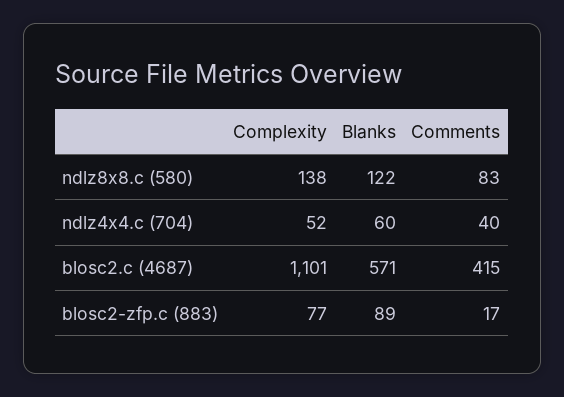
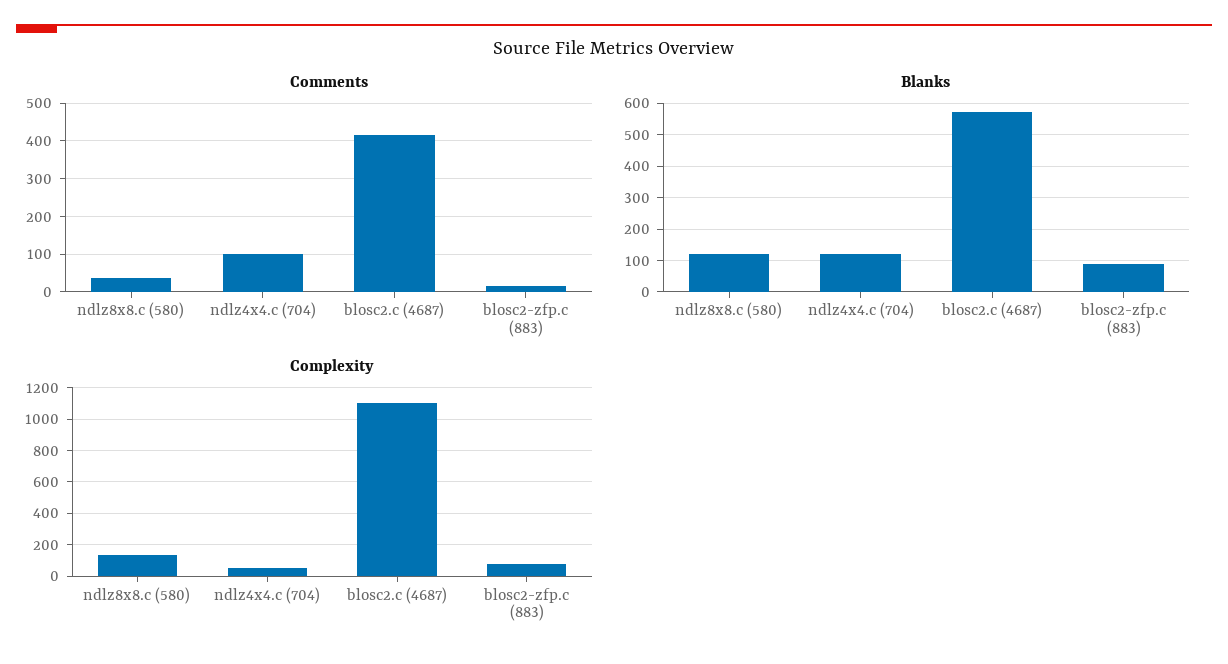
Comments, ndlz8x8.c (580): 83 -> 40
Blanks, ndlz4x4.c (704): 60 -> 120
Comments, ndlz4x4.c (704): 40 -> 100

